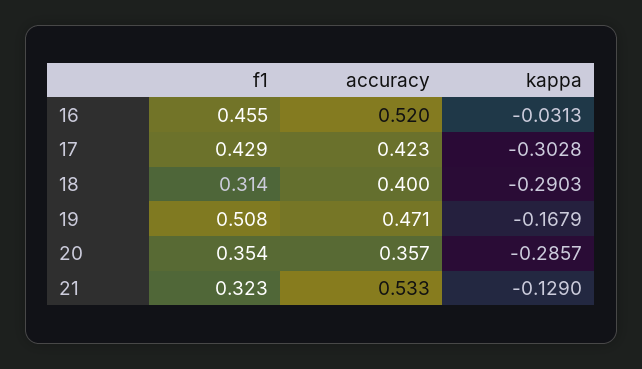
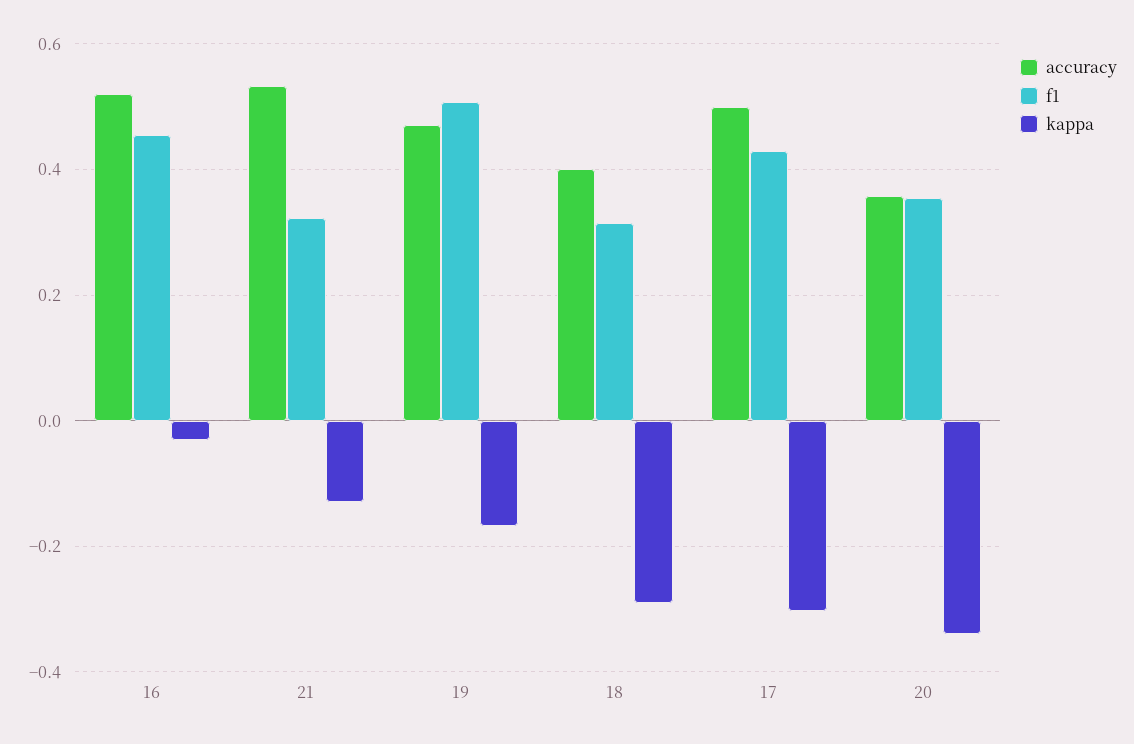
accuracy, 17: 0.423 -> 0.5
kappa, 20: -0.2857 -> -0.34

